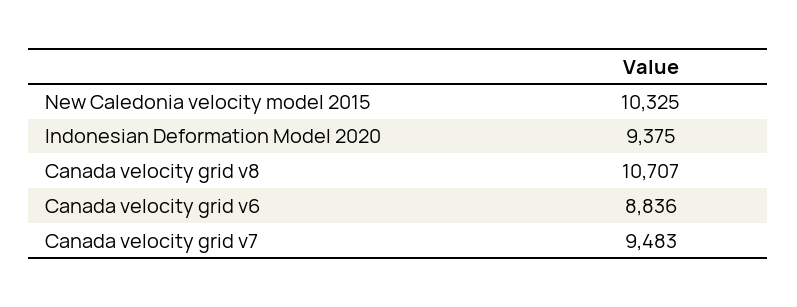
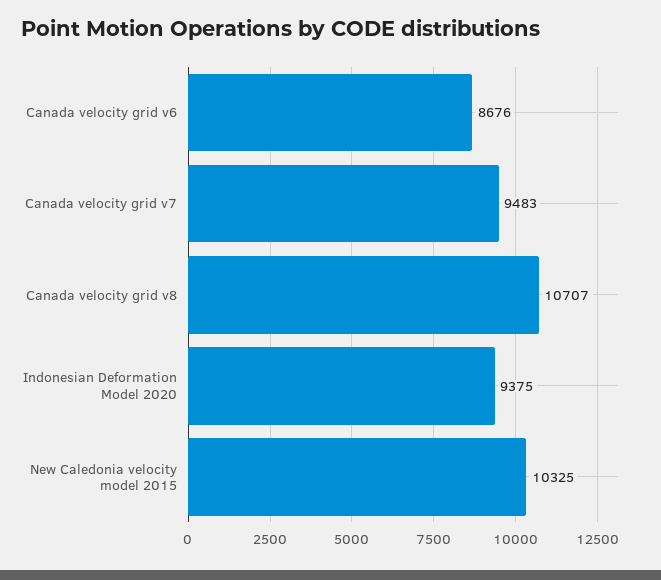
Canada velocity grid v6: 8836 -> 8676

